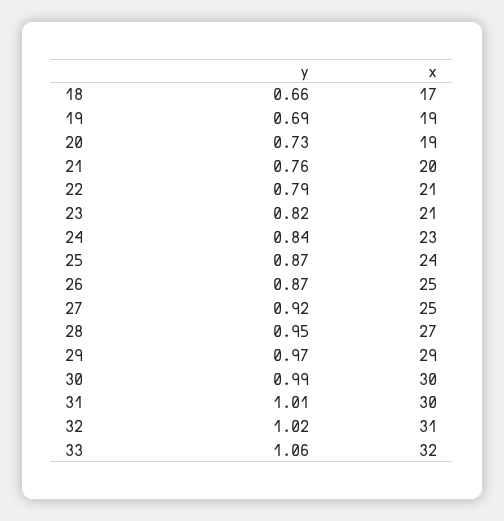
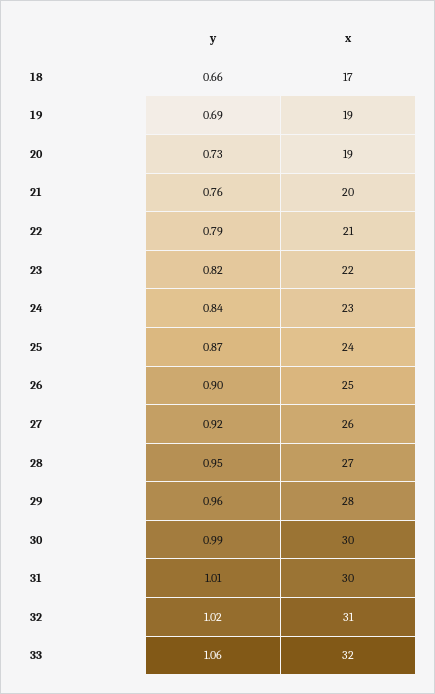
x, 23: 21 -> 22
y, 26: 0.87 -> 0.9
x, 27: 25 -> 26
y, 29: 0.97 -> 0.96
x, 29: 29 -> 28

